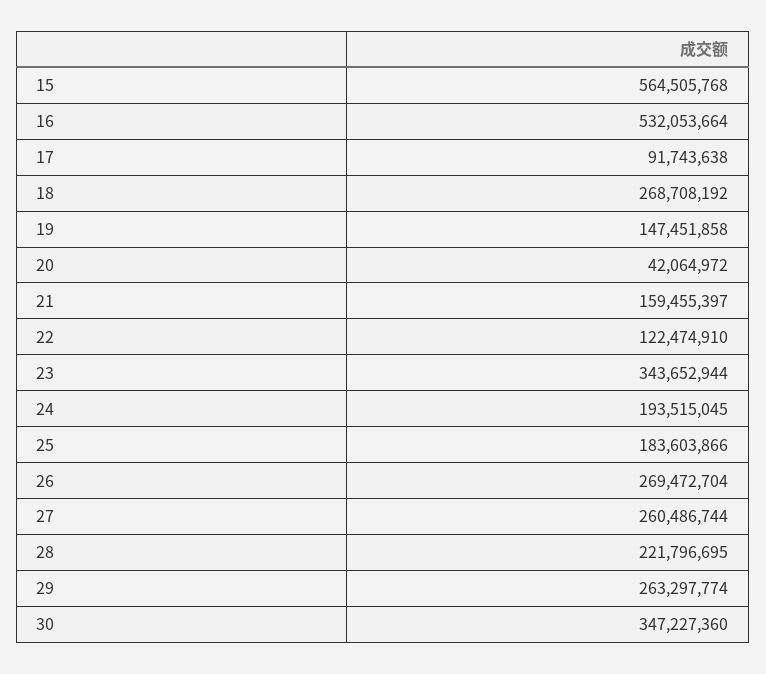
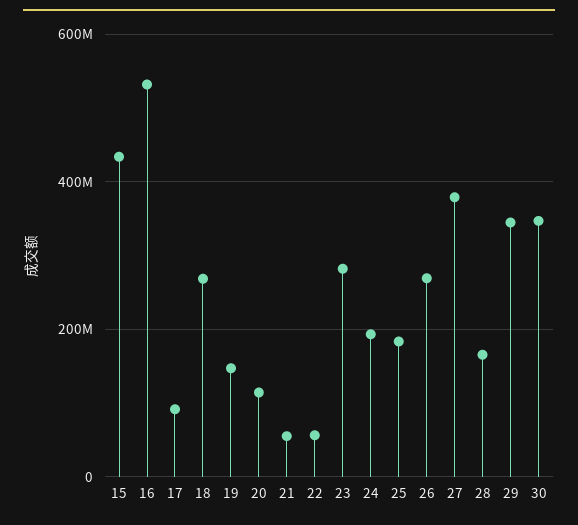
15: 564505768 -> 440000000
20: 42064972 -> 120000000
21: 159455397 -> 60000000
22: 122474910 -> 60000000
23: 343652944 -> 280000000
27: 260486744 -> 380000000
28: 221796695 -> 160000000
29: 263297774 -> 340000000

